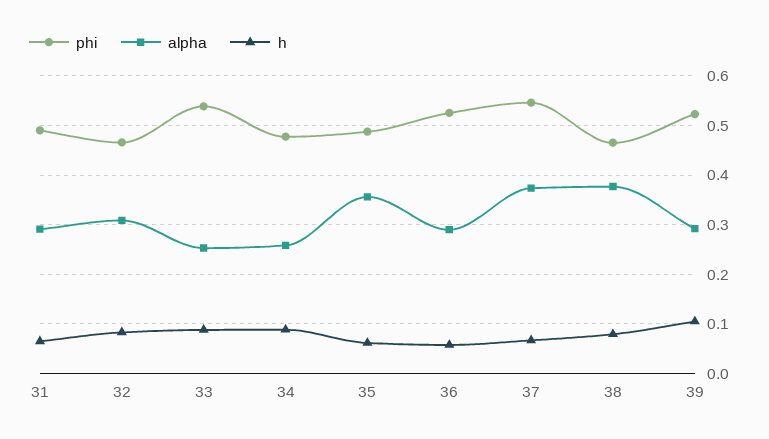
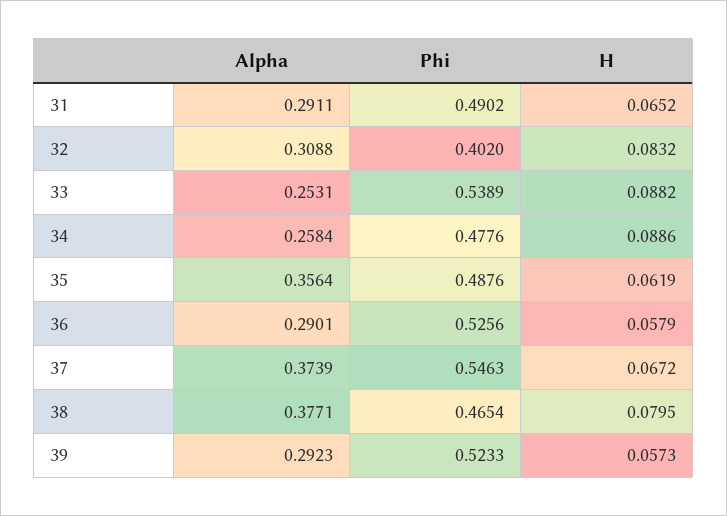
phi, 32: 0.46 -> 0.402
h, 39: 0.1 -> 0.0573

